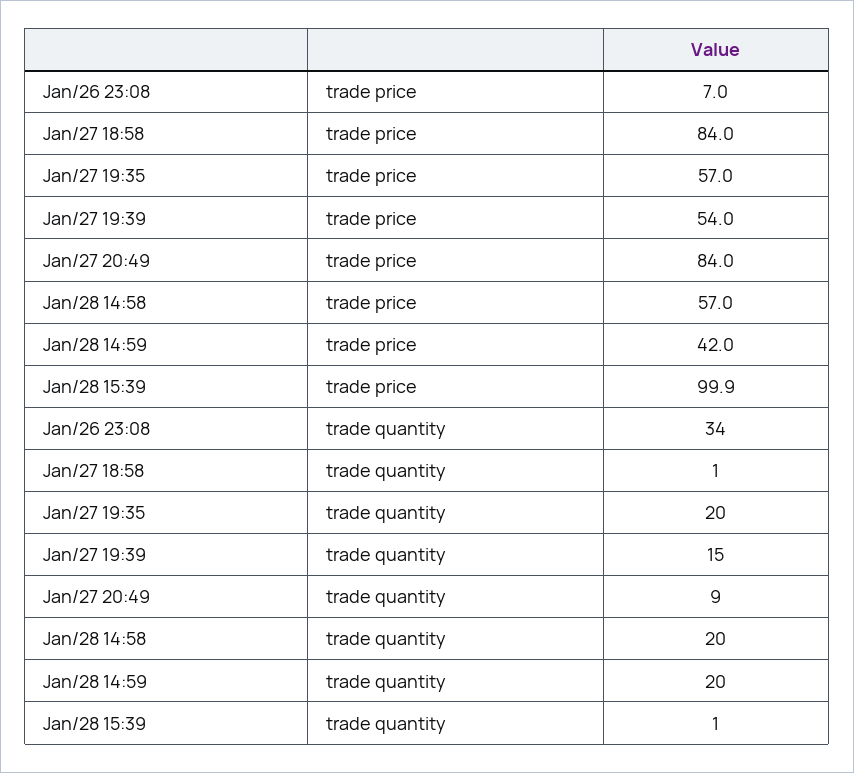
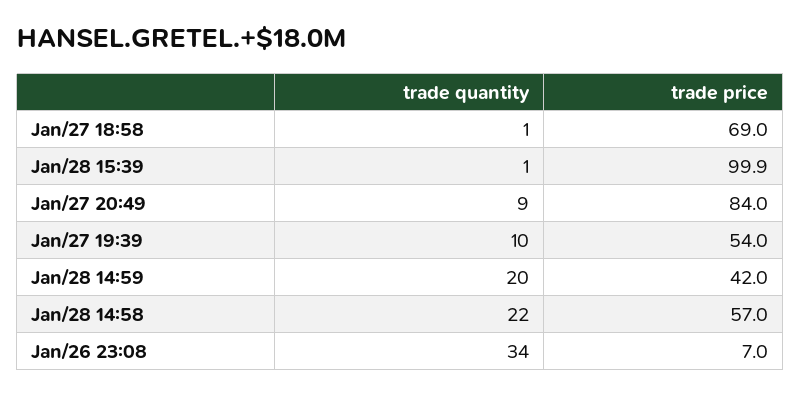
Jan/27 18:58, trade price: 84 -> 69
Jan/27 19:35, trade price: 57 -> none
Jan/27 19:35, trade quantity: 20 -> none
Jan/27 19:39, trade quantity: 15 -> 10
Jan/28 14:58, trade quantity: 20 -> 22

